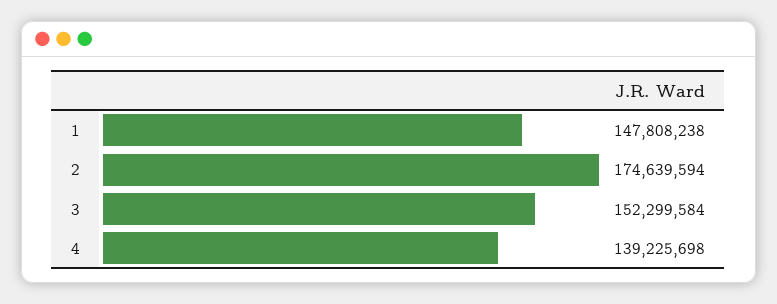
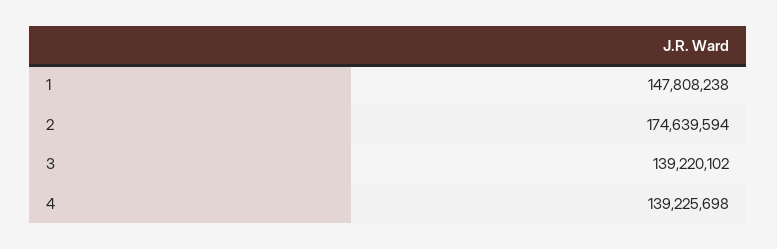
3: 152299584 -> 139220102

